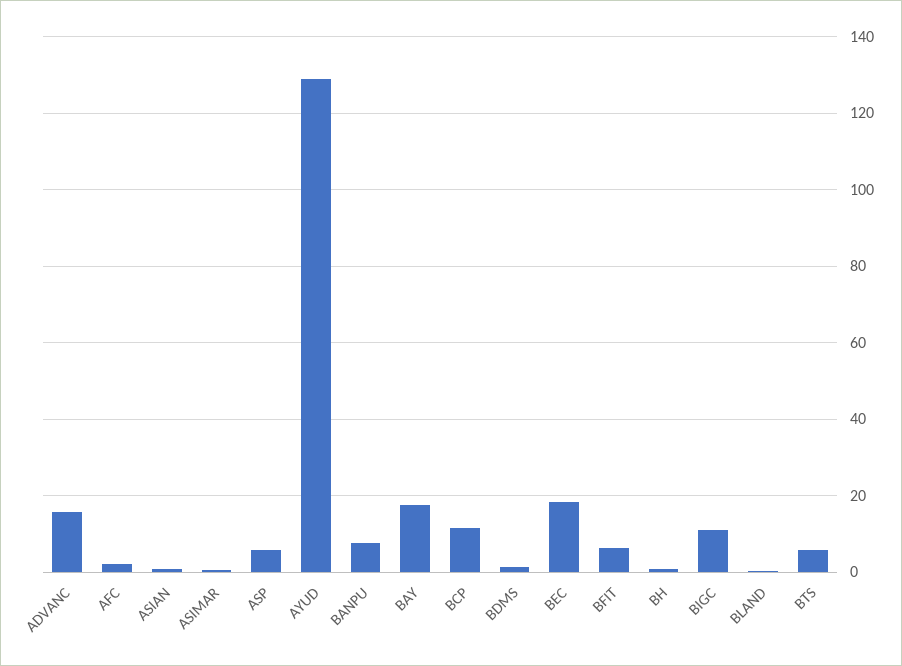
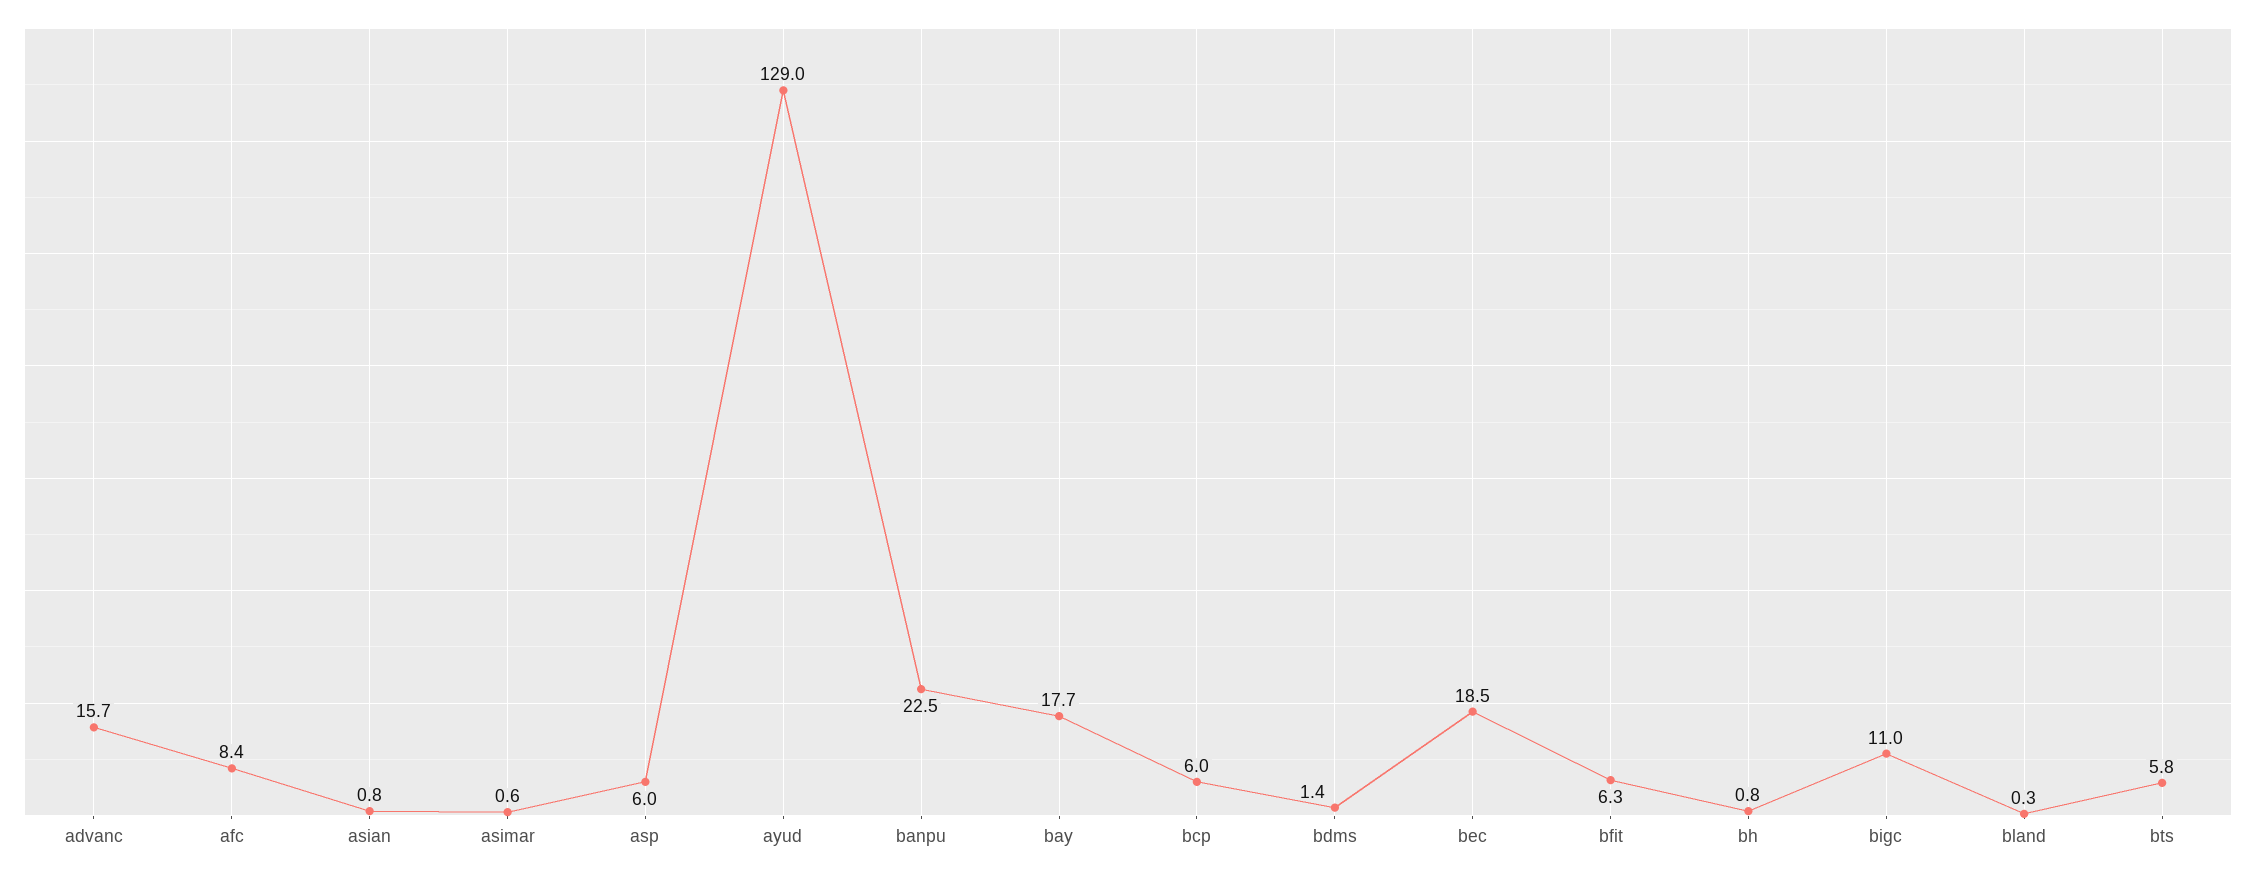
AFC: 2 -> 8.4
BANPU: 8 -> 22.5
BCP: 12 -> 6

